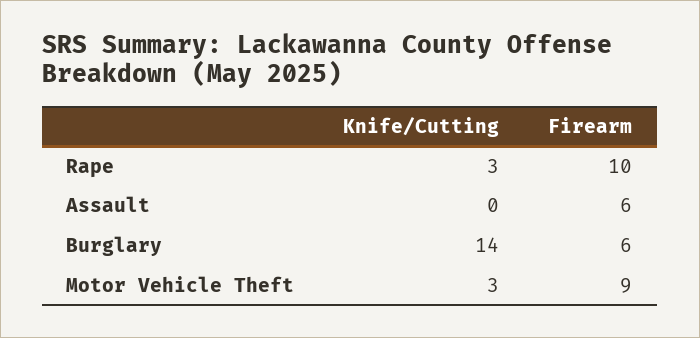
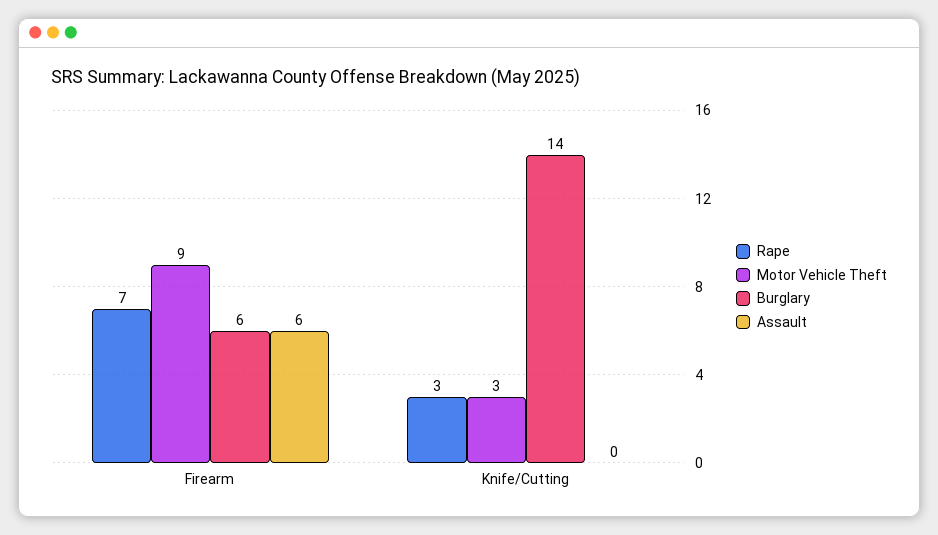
Rape, Firearm: 10 -> 7

